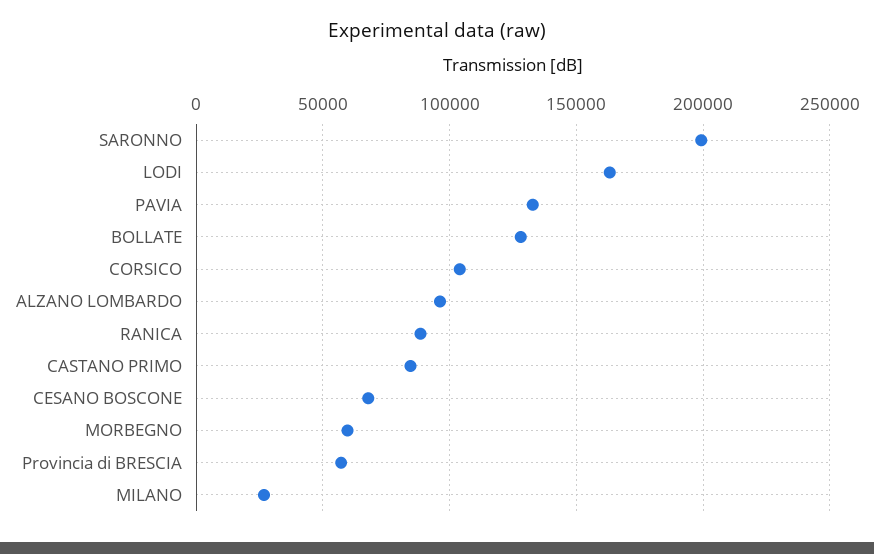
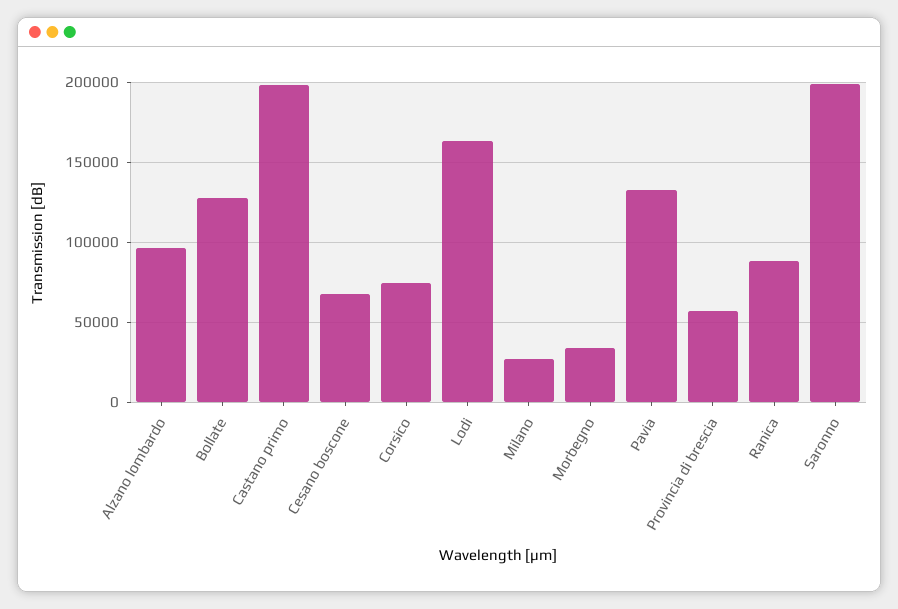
CORSICO: 105000 -> 75000
CASTANO PRIMO: 85000 -> 200000
MORBEGNO: 60000 -> 35000

